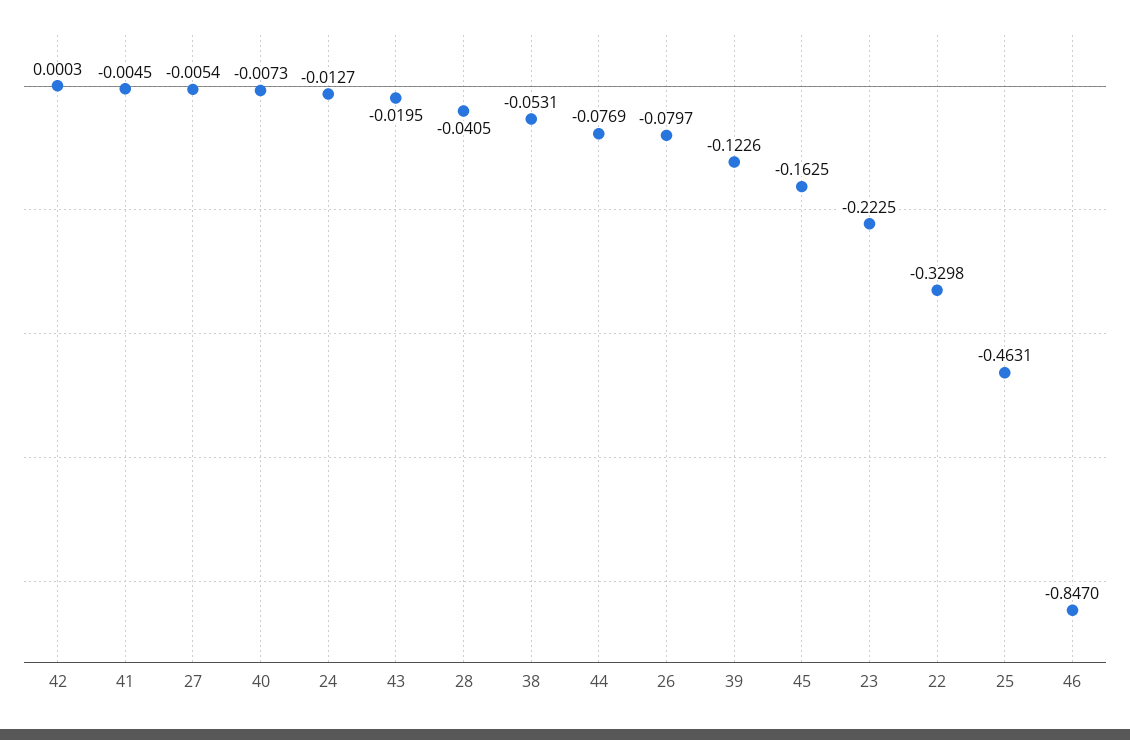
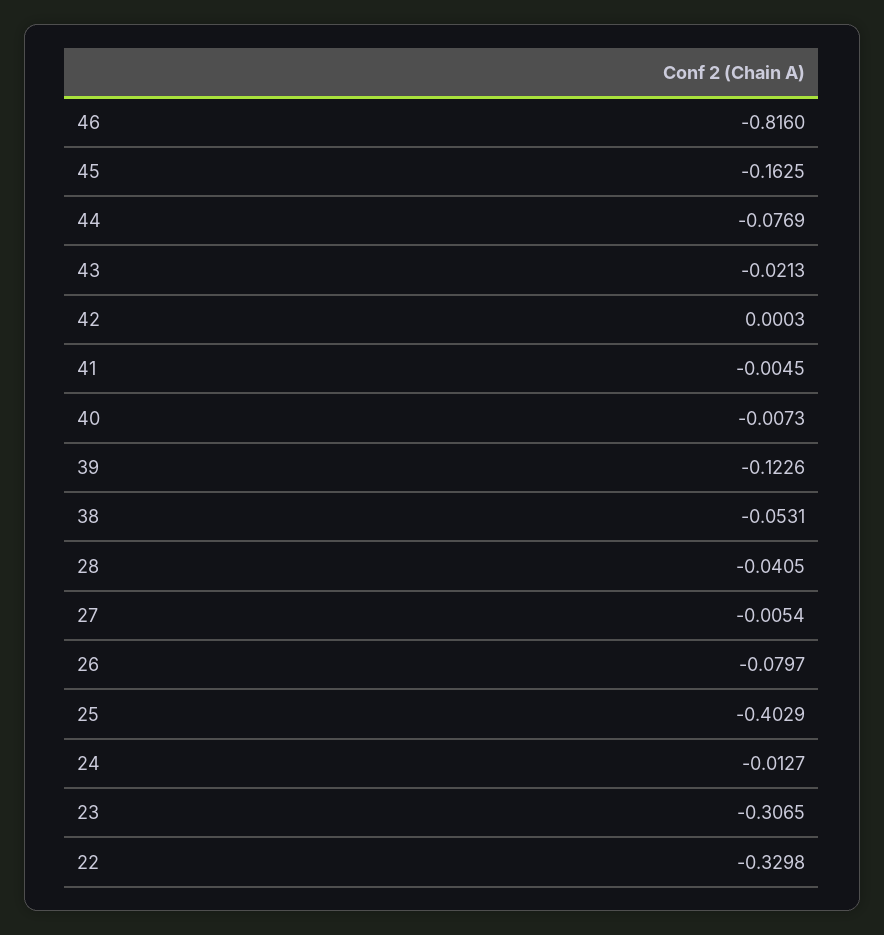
43: -0.0195 -> -0.0213
23: -0.2225 -> -0.3065
25: -0.4631 -> -0.4029
46: -0.847 -> -0.816

